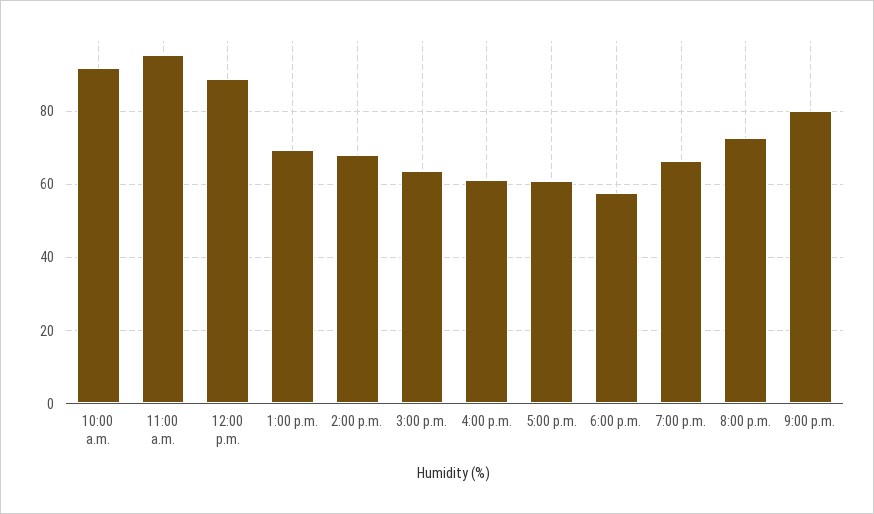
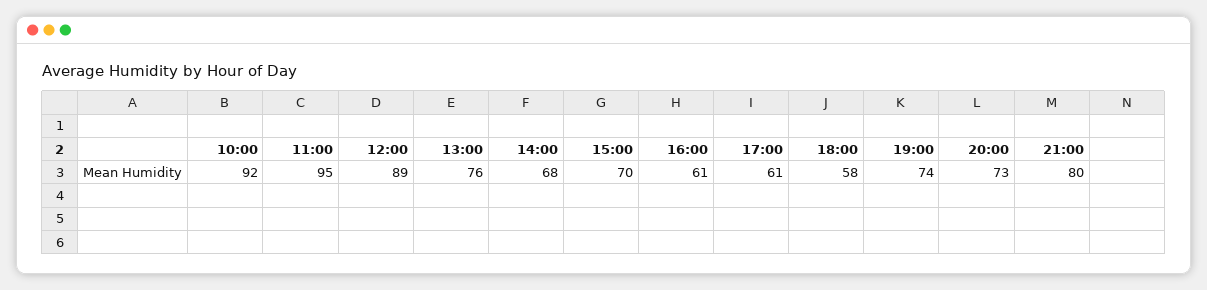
1:00 p.m.: 70 -> 76
3:00 p.m.: 64 -> 70
7:00 p.m.: 66 -> 74

